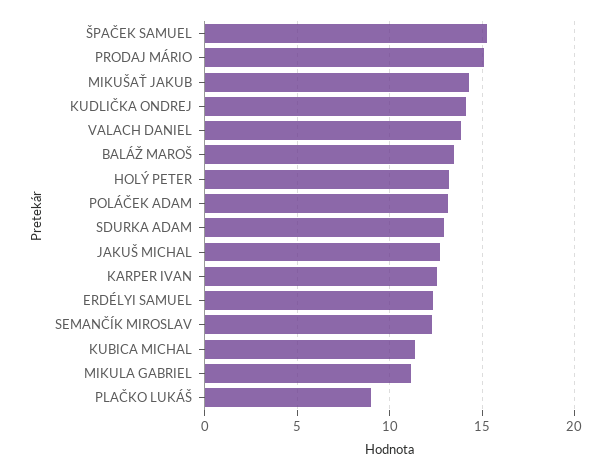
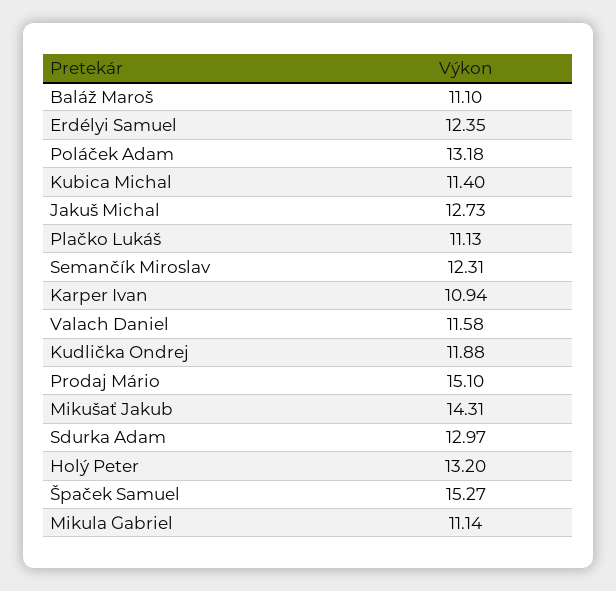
KUDLIČKA ONDREJ: 14 -> 11.88
VALACH DANIEL: 14 -> 11.58
BALÁŽ MAROŠ: 13.5 -> 11.1
KARPER IVAN: 12.5 -> 10.94
PLAČKO LUKÁŠ: 9 -> 11.13

